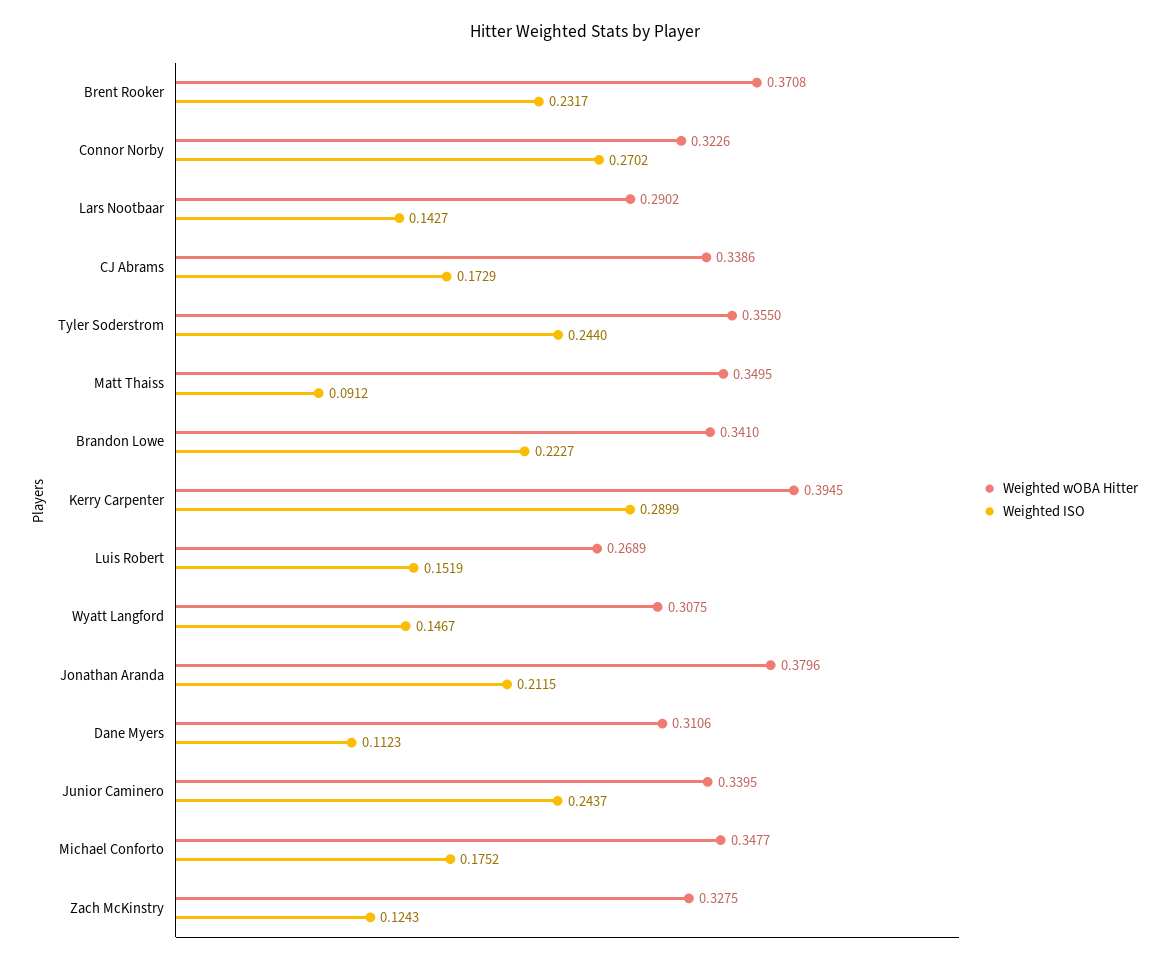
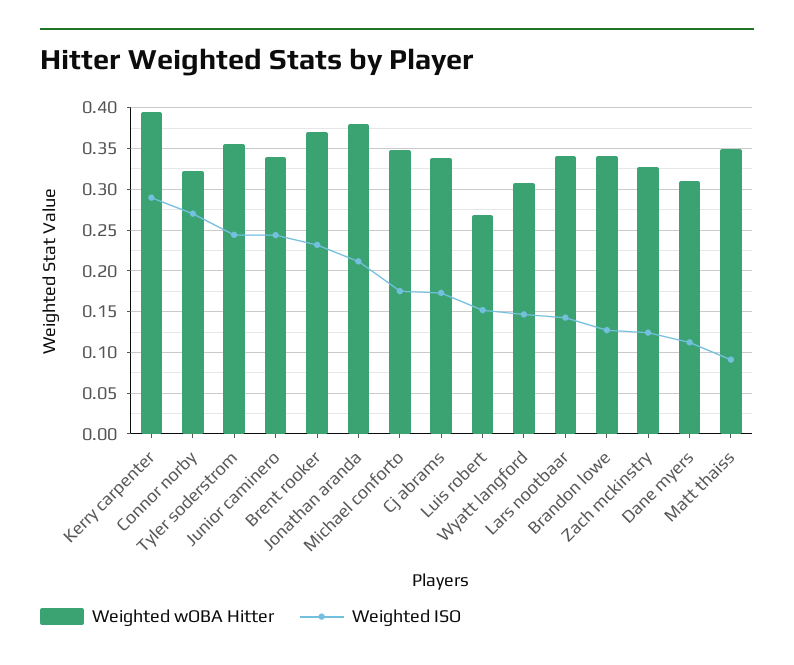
Weighted wOBA Hitter, Lars Nootbaar: 0.2902 -> 0.34
Weighted ISO, Brandon Lowe: 0.2227 -> 0.13

